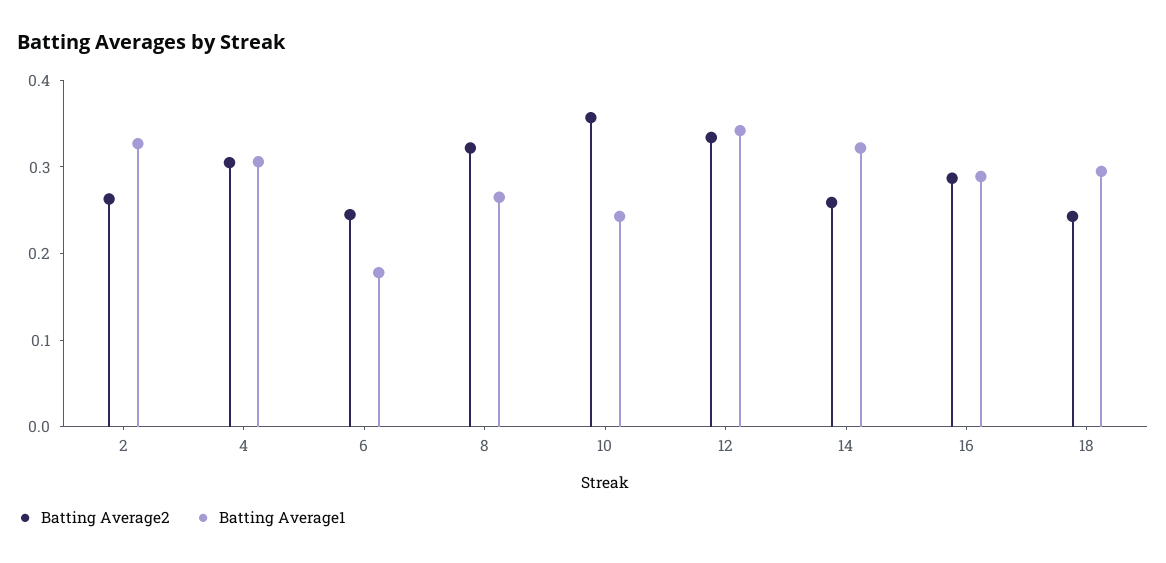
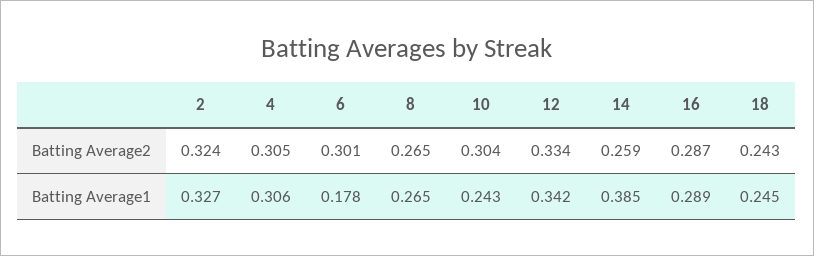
Batting Average2, 2: 0.26 -> 0.324
Batting Average2, 6: 0.24 -> 0.301
Batting Average2, 8: 0.32 -> 0.265
Batting Average2, 10: 0.36 -> 0.304
Batting Average1, 14: 0.32 -> 0.385
Batting Average1, 18: 0.3 -> 0.245

